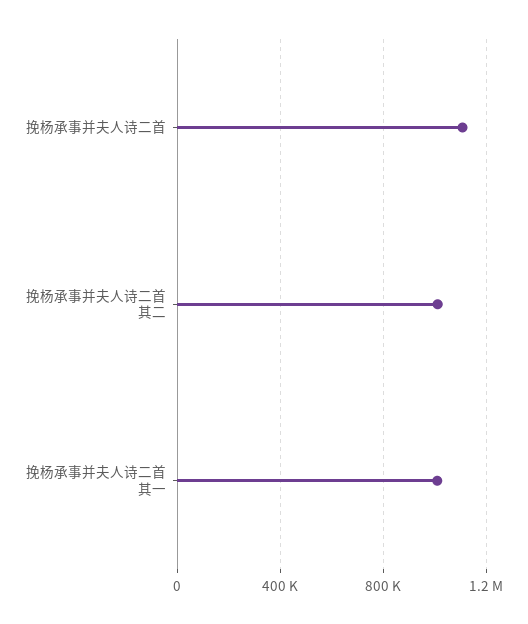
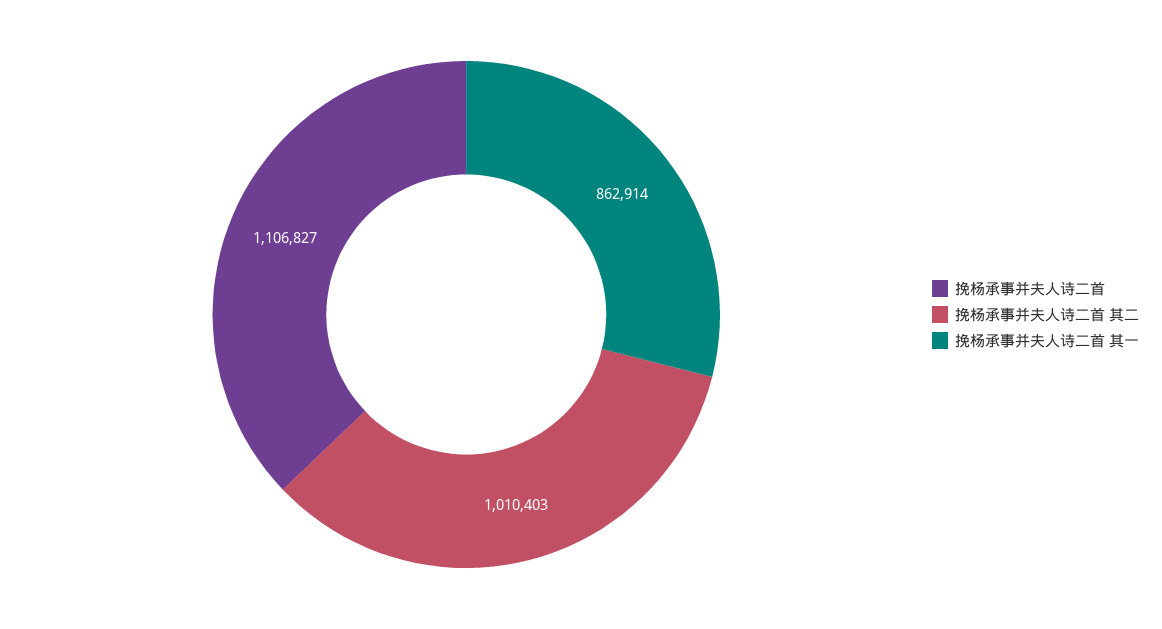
挽杨承事并夫人诗二首 其一: 1000000 -> 862914

